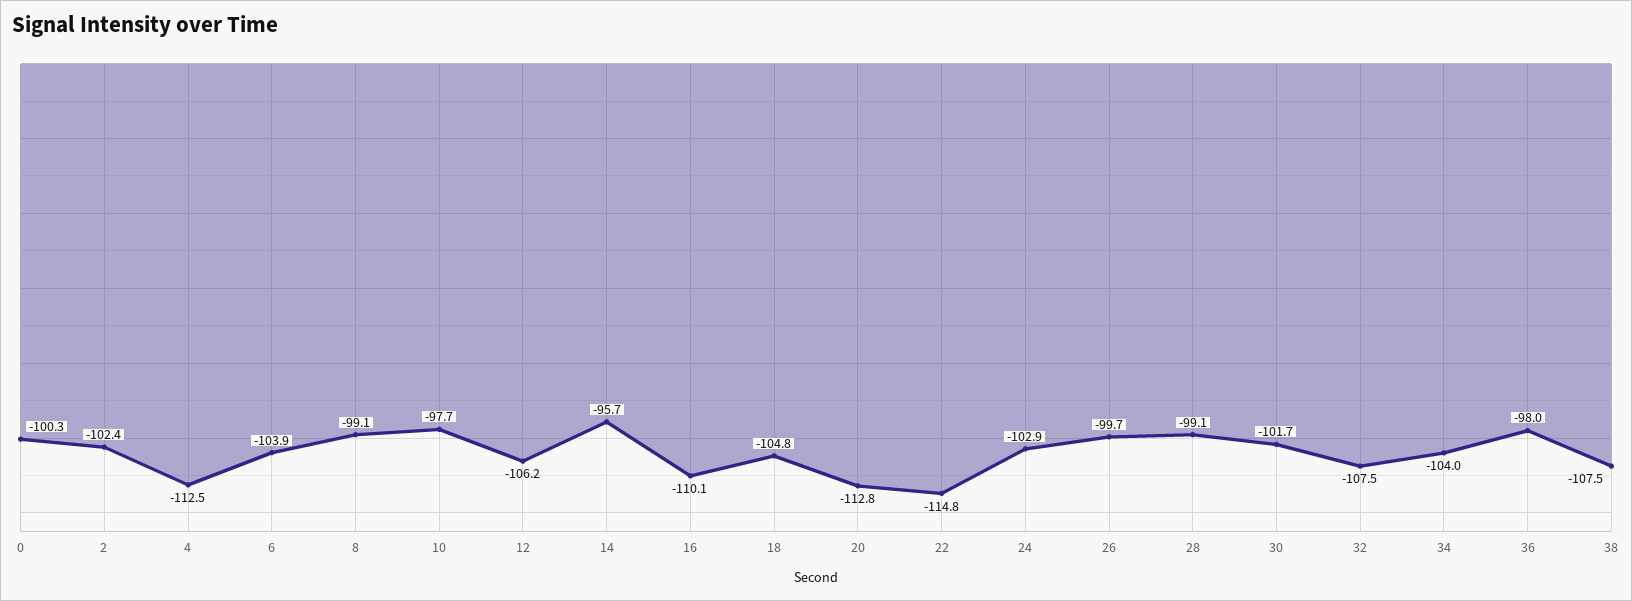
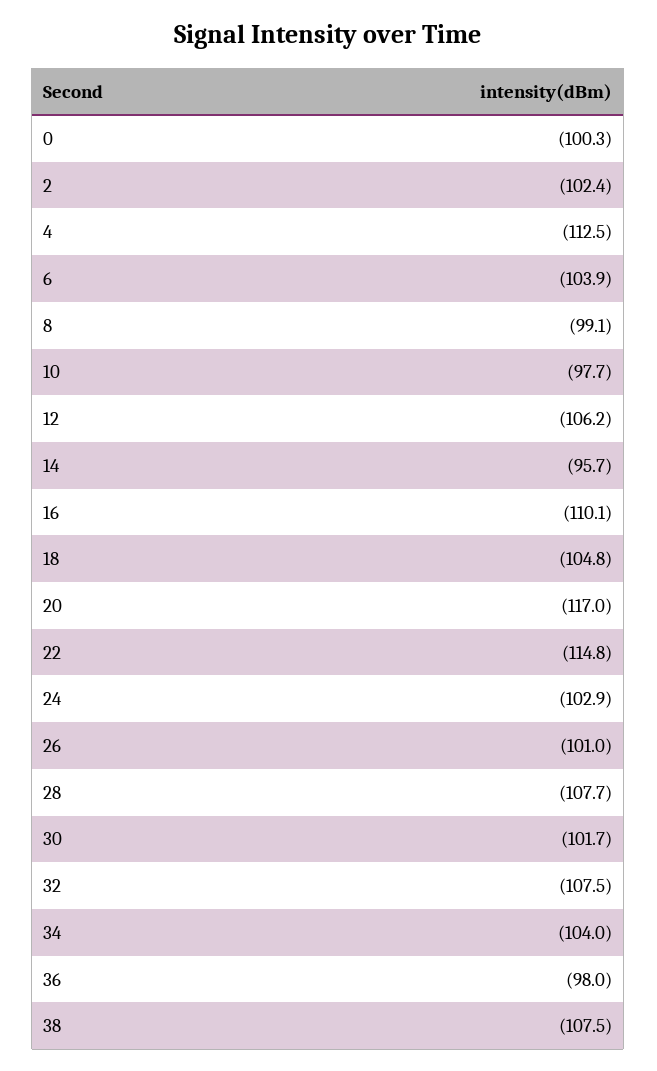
20: -112.8 -> -117
26: -99.7 -> -101
28: -99.1 -> -107.7

